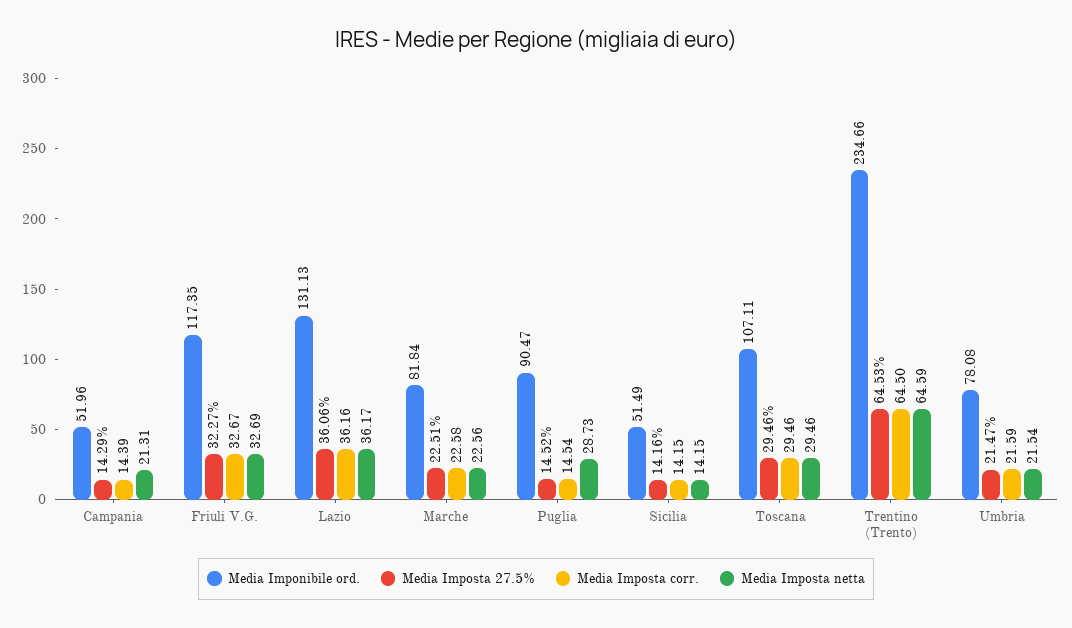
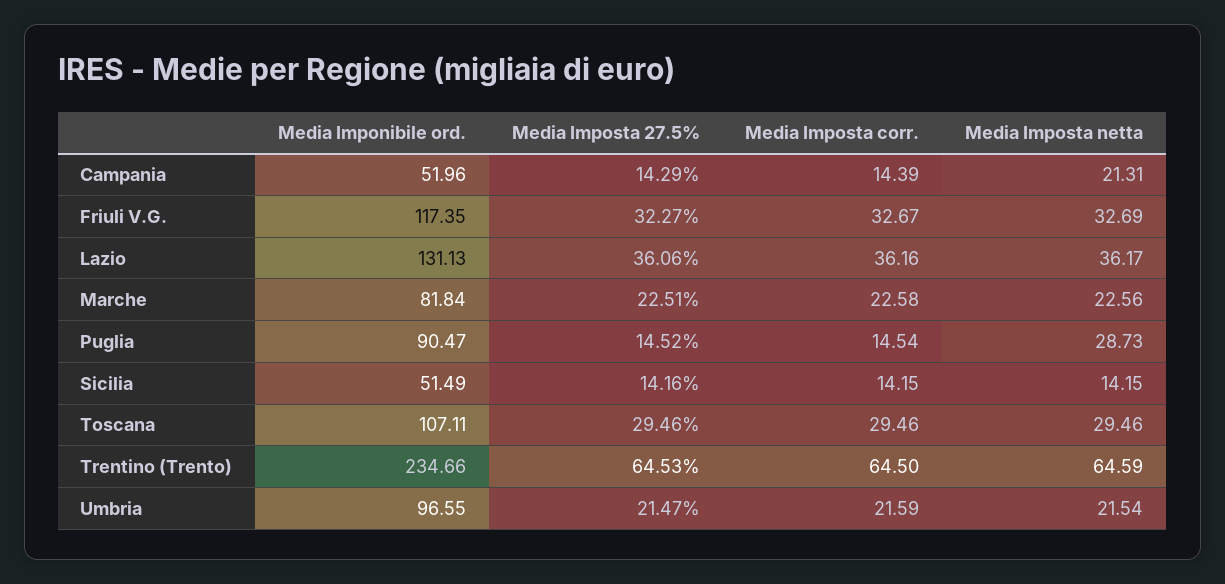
Media Imponibile ord., Umbria: 78.08 -> 96.55

